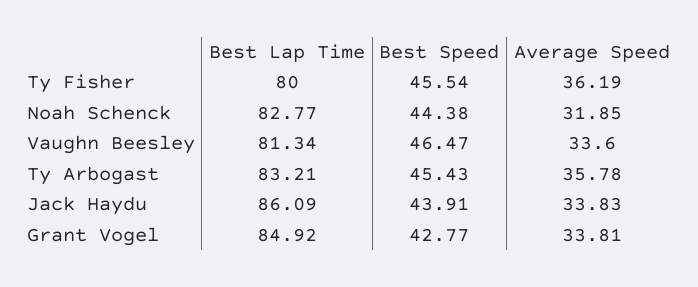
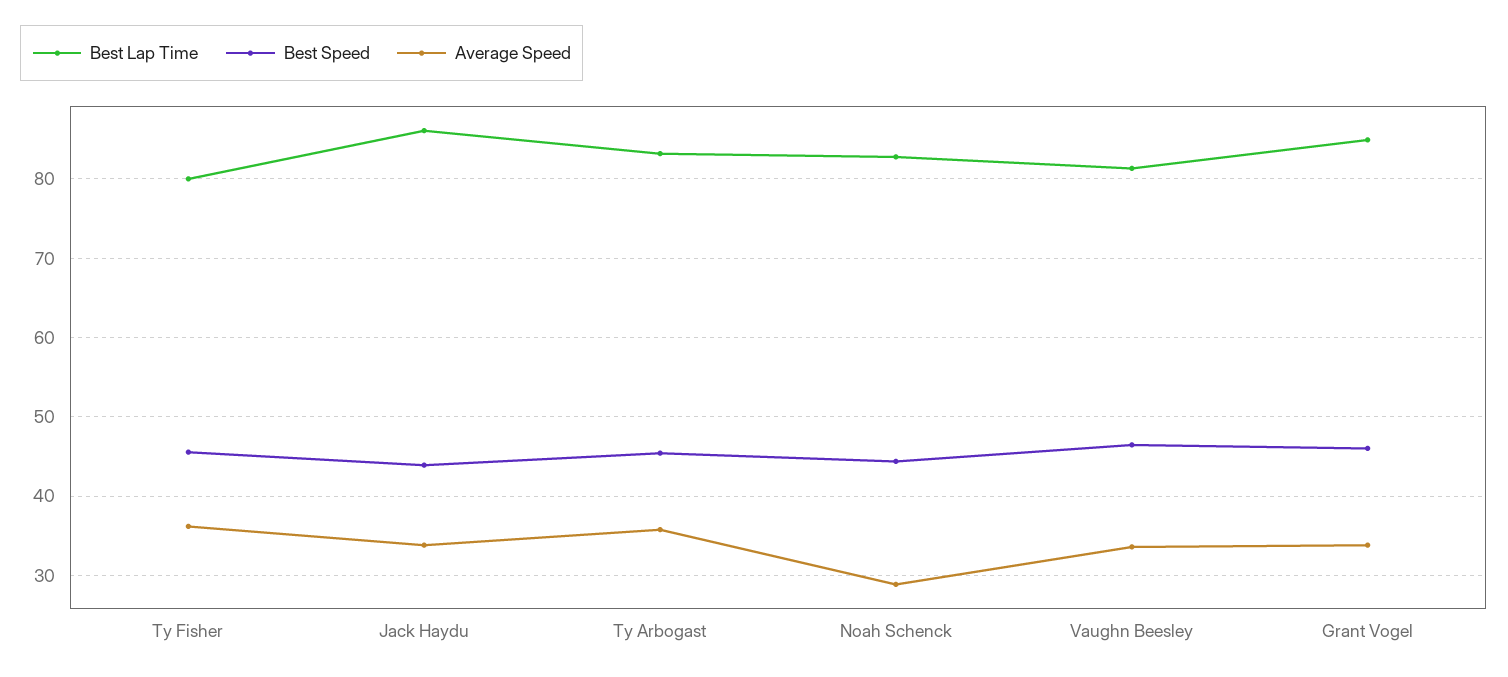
Average Speed, Noah Schenck: 31.85 -> 29
Best Speed, Grant Vogel: 42.77 -> 46

